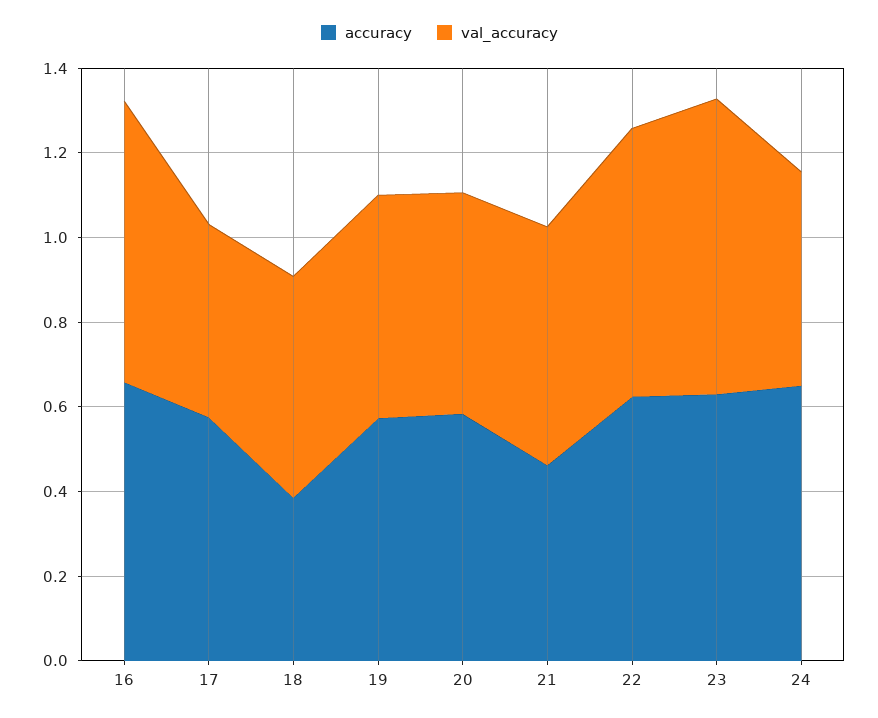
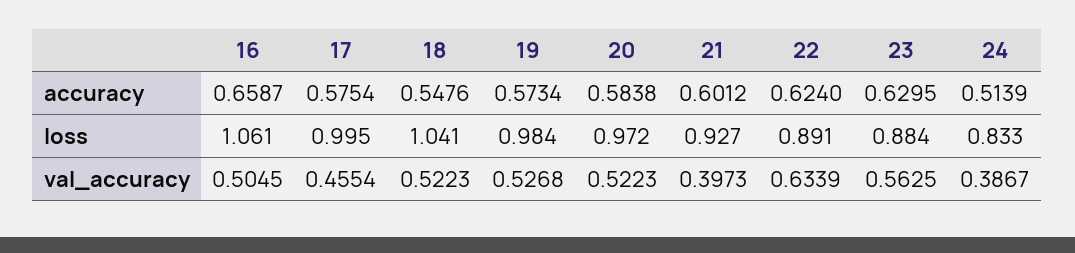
val_accuracy, 16: 0.65 -> 0.5045
accuracy, 18: 0.4 -> 0.5476
accuracy, 21: 0.45 -> 0.6012
val_accuracy, 21: 0.55 -> 0.3973
val_accuracy, 23: 0.7 -> 0.5625
accuracy, 24: 0.65 -> 0.5139
val_accuracy, 24: 0.5 -> 0.3867
loss, 16: none -> 1.061
loss, 17: none -> 0.995
loss, 18: none -> 1.041
loss, 19: none -> 0.984
loss, 20: none -> 0.972
loss, 21: none -> 0.927
loss, 22: none -> 0.891
loss, 23: none -> 0.884
loss, 24: none -> 0.833

